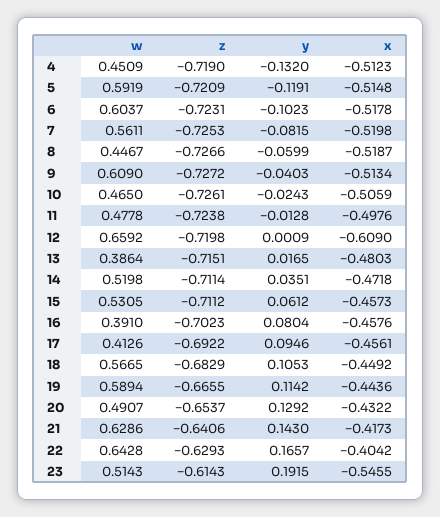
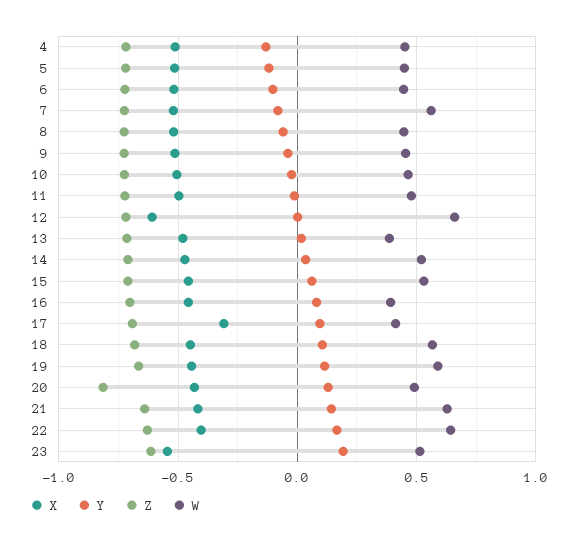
w, 5: 0.5919 -> 0.45
w, 6: 0.6037 -> 0.45
w, 9: 0.609 -> 0.45
x, 17: -0.4561 -> -0.3
z, 20: -0.6537 -> -0.8

